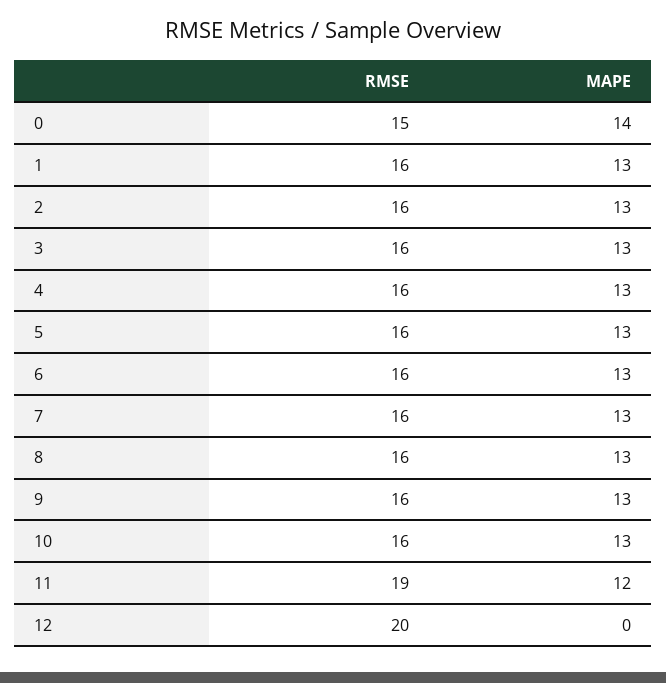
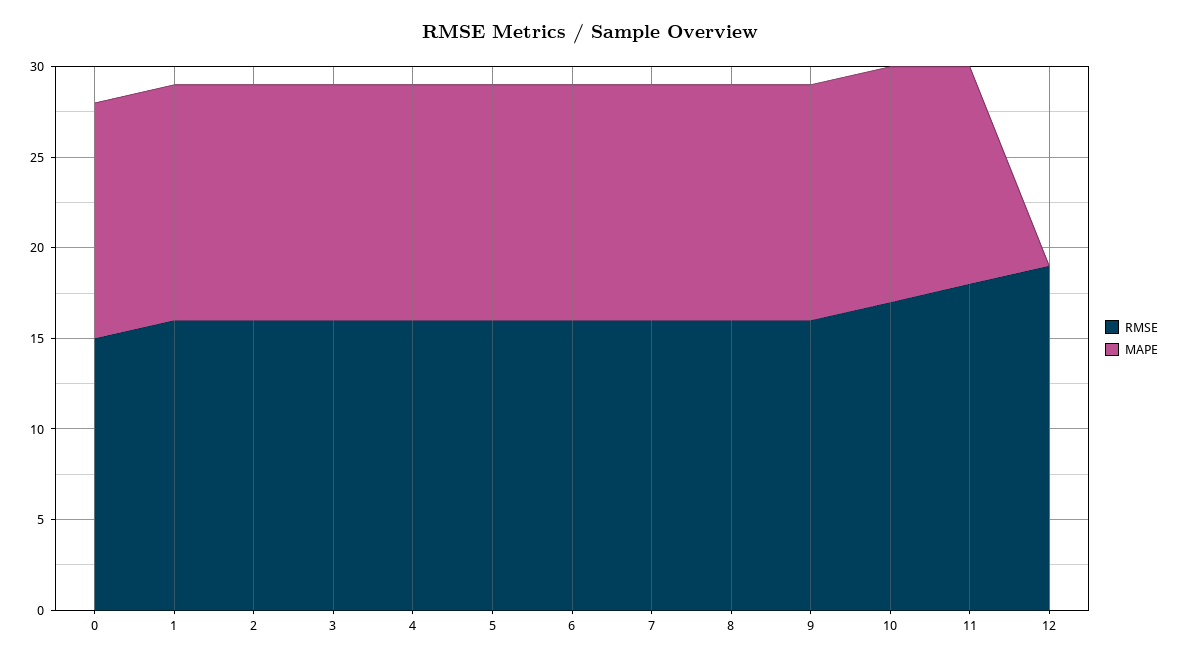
MAPE, 0: 14 -> 13
RMSE, 10: 16 -> 17
RMSE, 11: 19 -> 18
RMSE, 12: 20 -> 19

